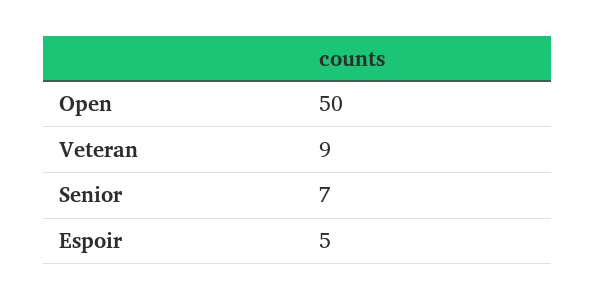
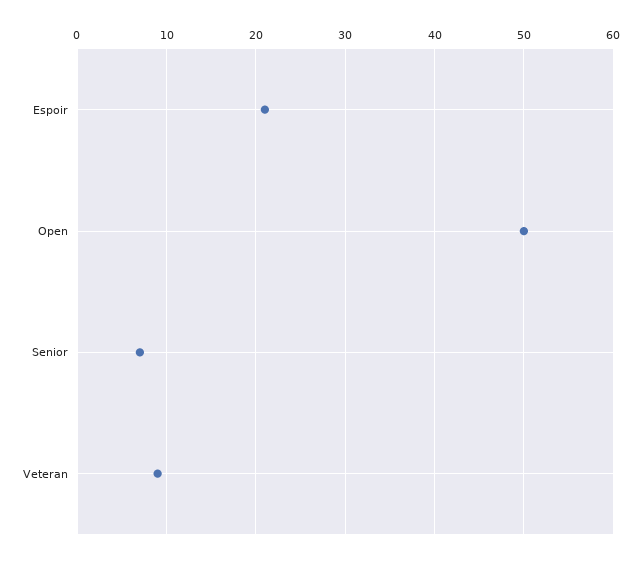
Espoir: 5 -> 21

